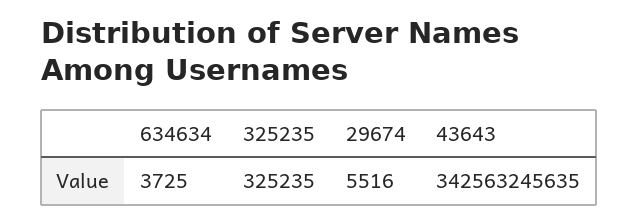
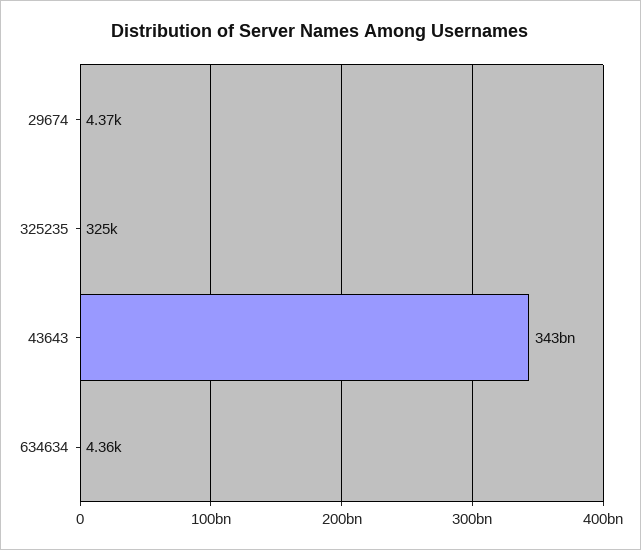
634634: 3725 -> 4360
29674: 5516 -> 4370

